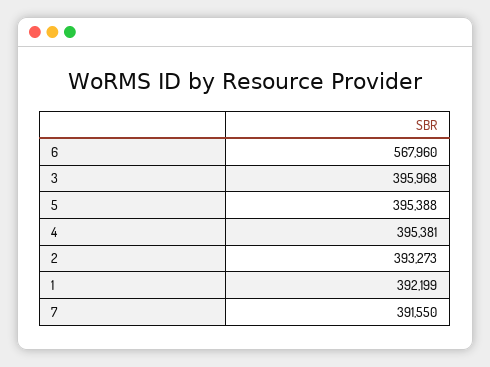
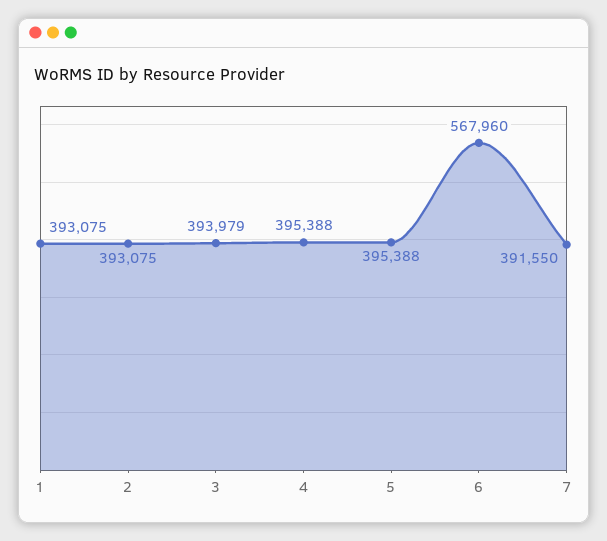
3: 395968 -> 393979
4: 395381 -> 395388
2: 393273 -> 393075
1: 392199 -> 393075

